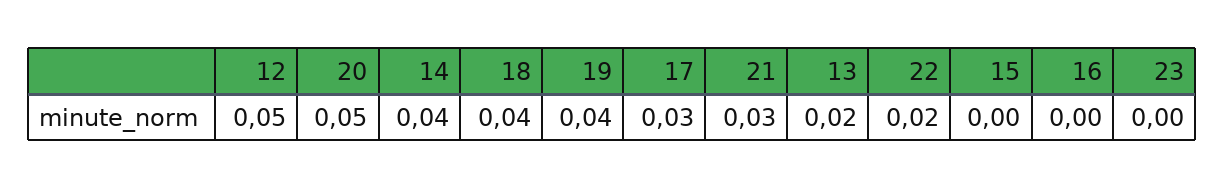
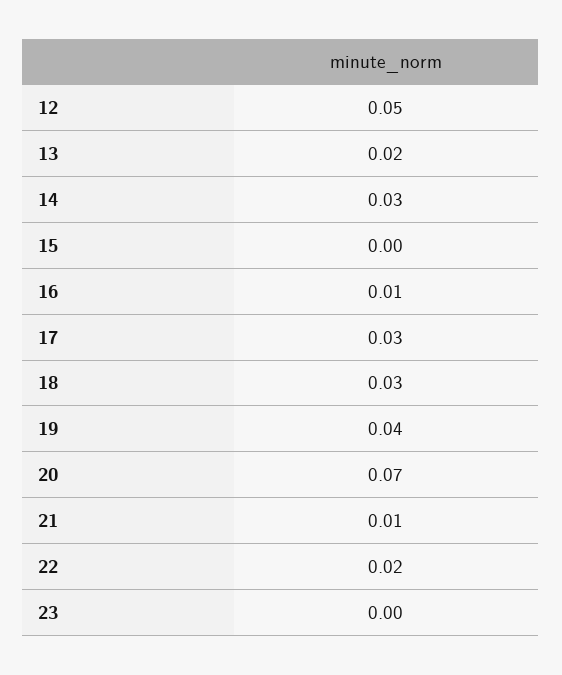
20: 0.05 -> 0.07
14: 0.04 -> 0.03
18: 0.04 -> 0.03
21: 0.03 -> 0.01
16: 0 -> 0.01

